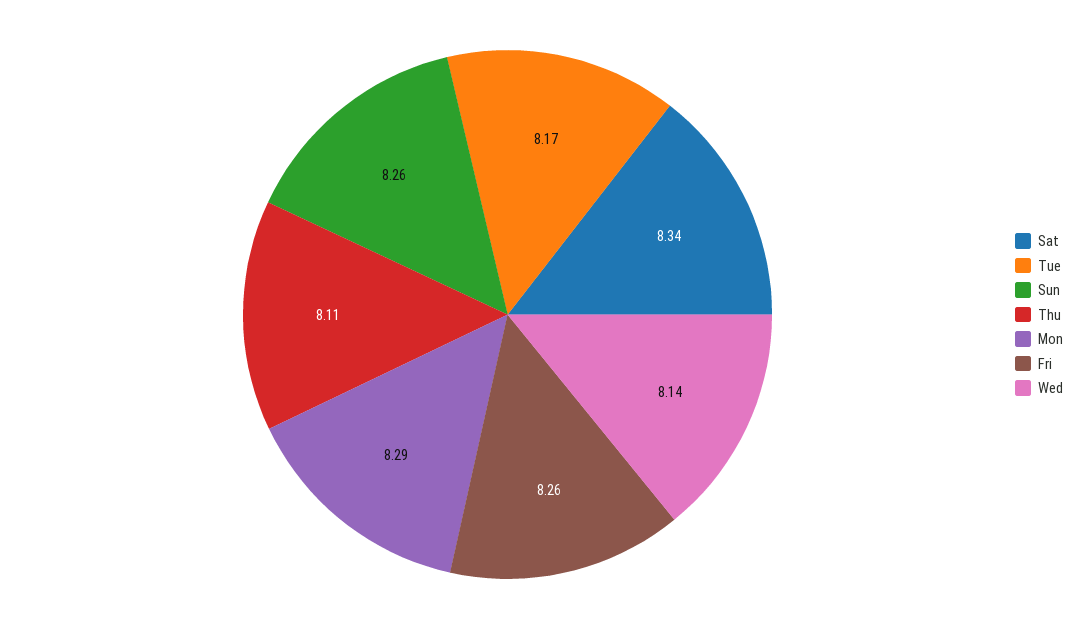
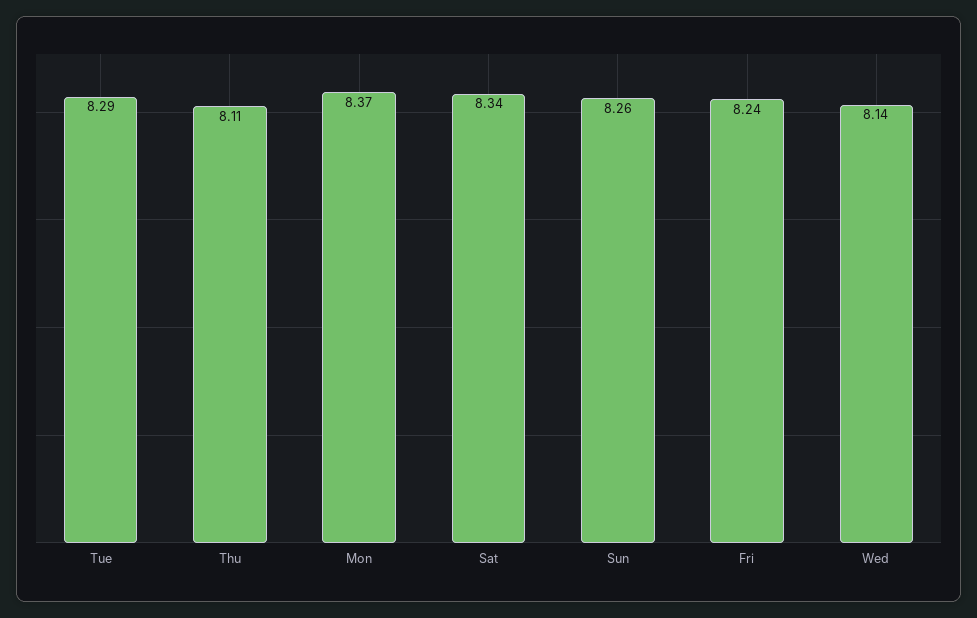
Tue: 8.17 -> 8.29
Mon: 8.29 -> 8.37
Fri: 8.26 -> 8.24

